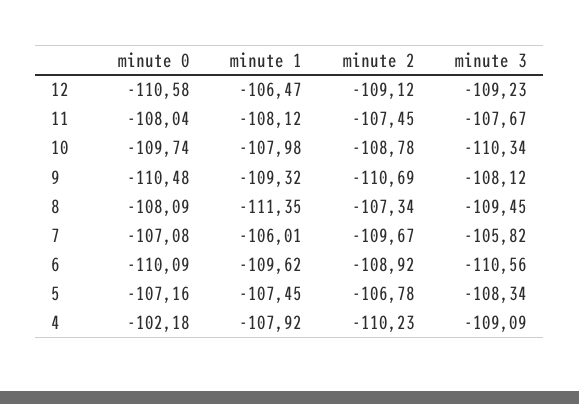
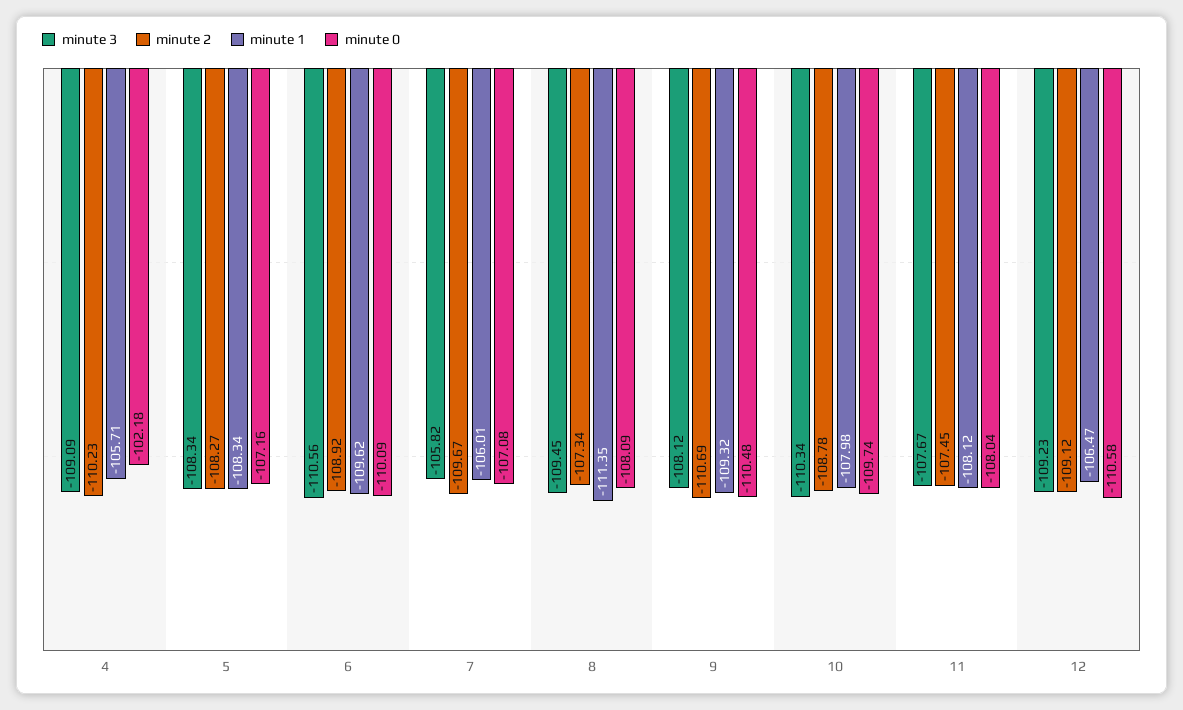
minute 1, 5: -107.45 -> -108.34
minute 2, 5: -106.78 -> -108.27
minute 1, 4: -107.92 -> -105.71

